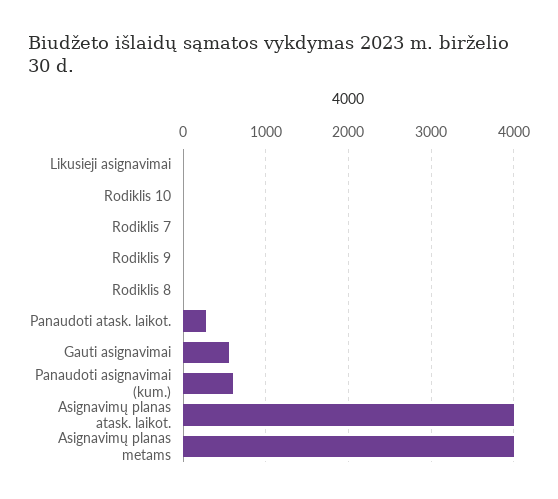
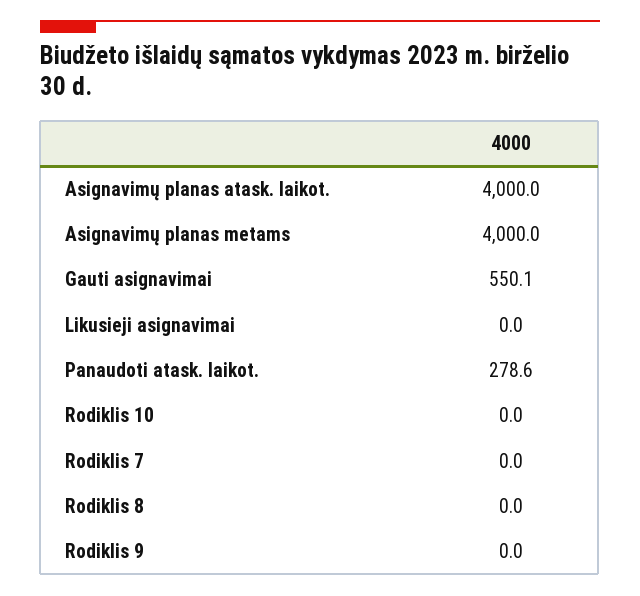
Panaudoti asignavimai (kum.): 600 -> none

